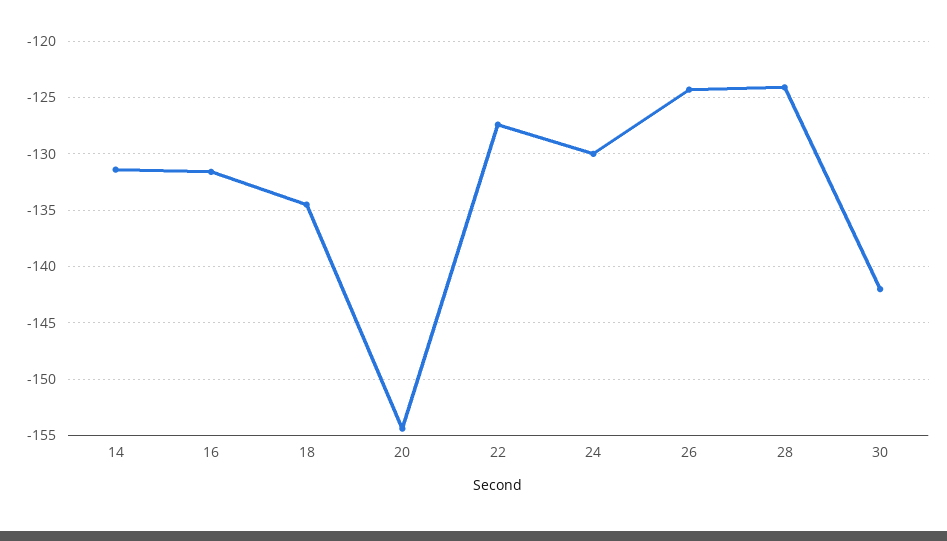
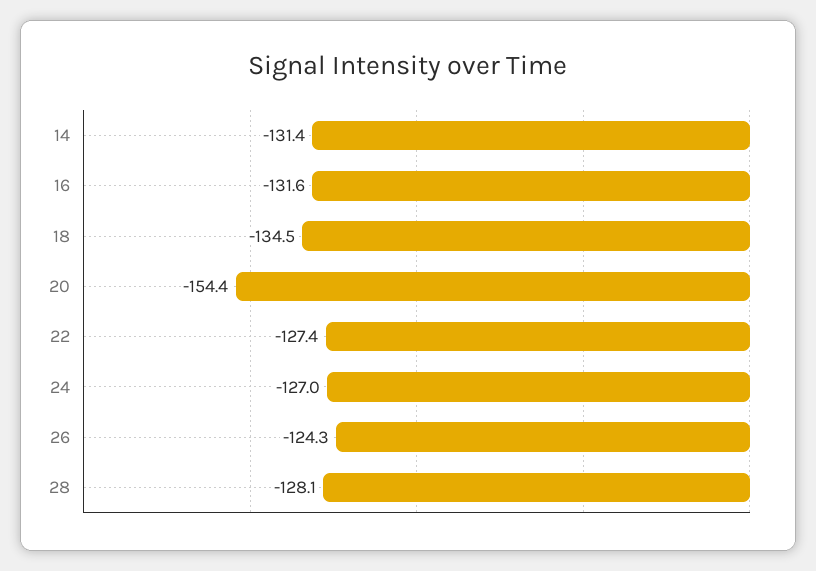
24: -130 -> -127
28: -124 -> -128.1
30: -142 -> none

